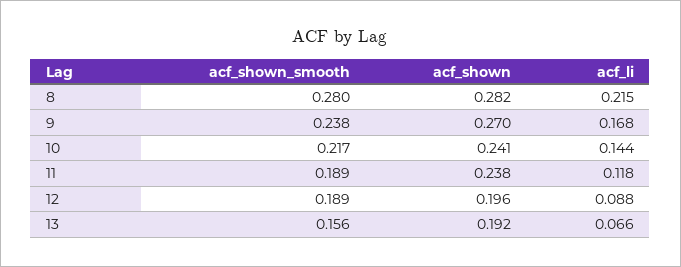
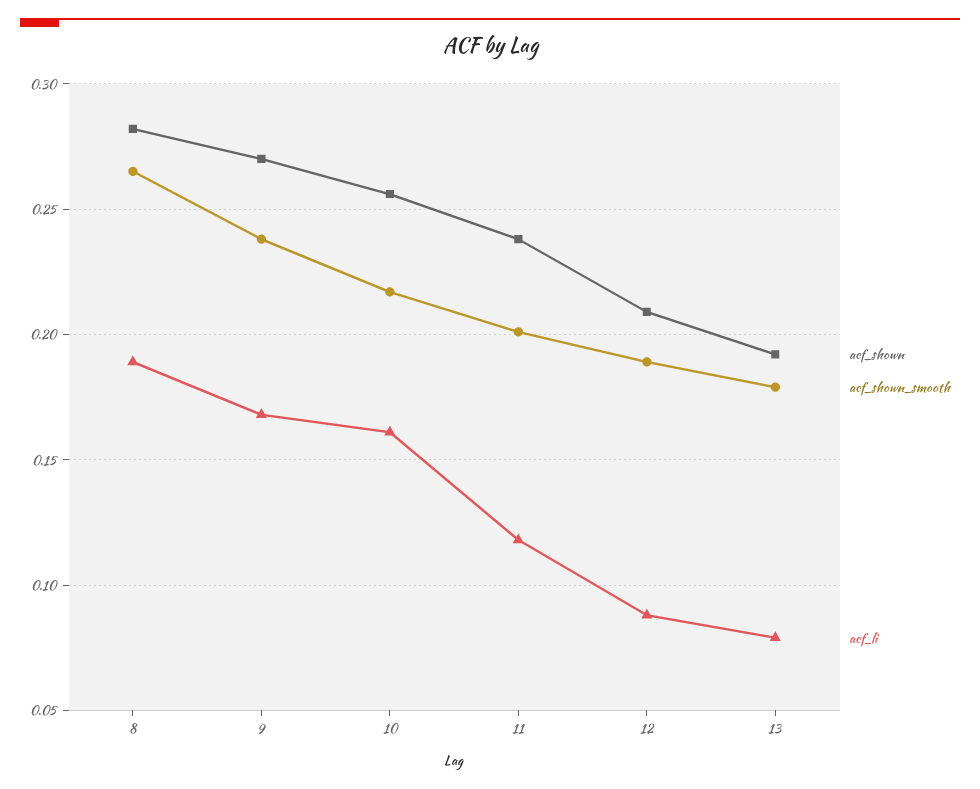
acf_shown_smooth, 8: 0.28 -> 0.265
acf_li, 8: 0.215 -> 0.19
acf_shown, 10: 0.241 -> 0.255
acf_li, 10: 0.144 -> 0.16
acf_shown_smooth, 11: 0.189 -> 0.2
acf_shown, 12: 0.196 -> 0.21
acf_shown_smooth, 13: 0.156 -> 0.18
acf_li, 13: 0.066 -> 0.08

